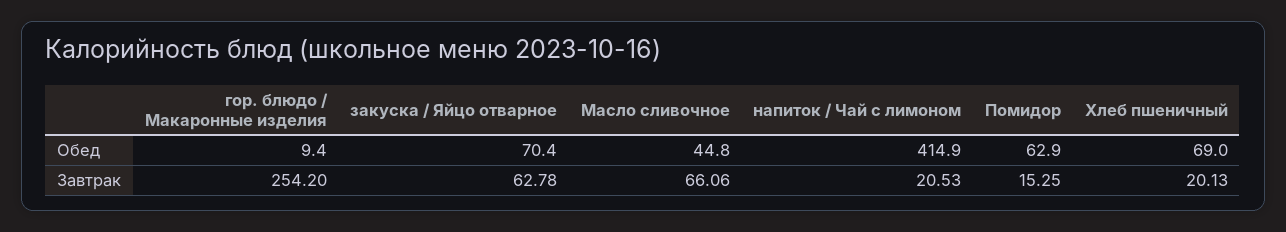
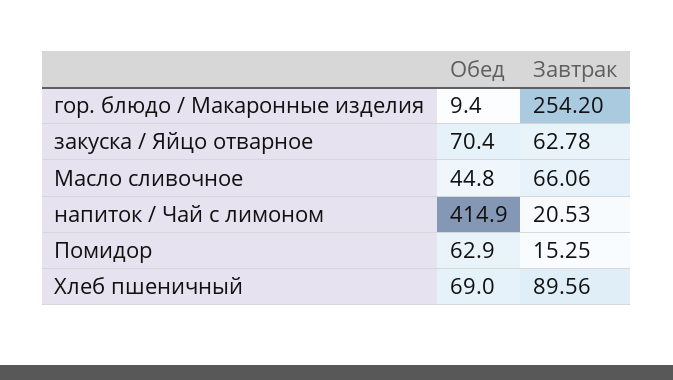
Хлеб пшеничный, Завтрак: 20.13 -> 89.56

